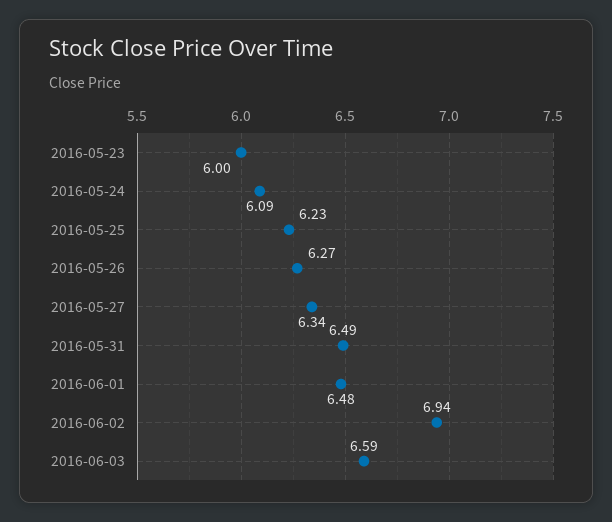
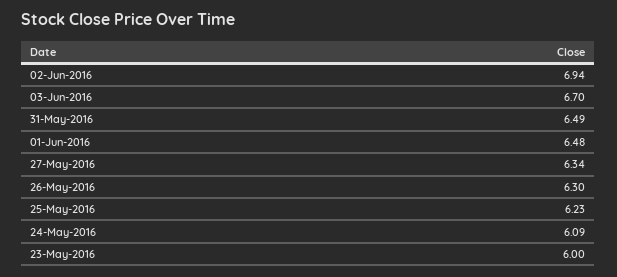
2016-05-26: 6.27 -> 6.3
2016-06-03: 6.59 -> 6.7

